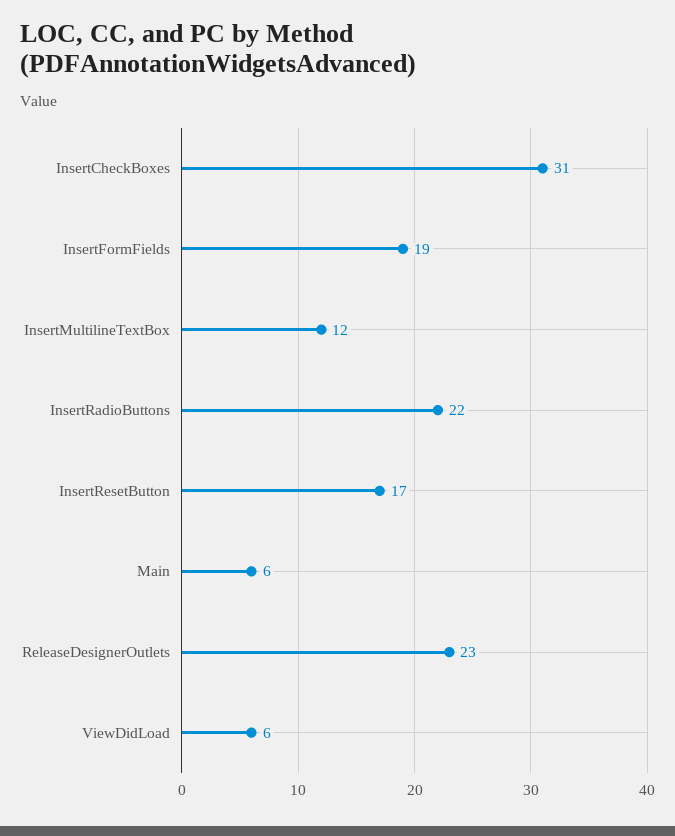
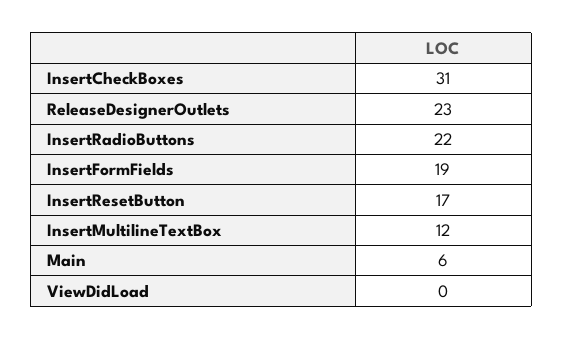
ViewDidLoad: 6 -> 0

